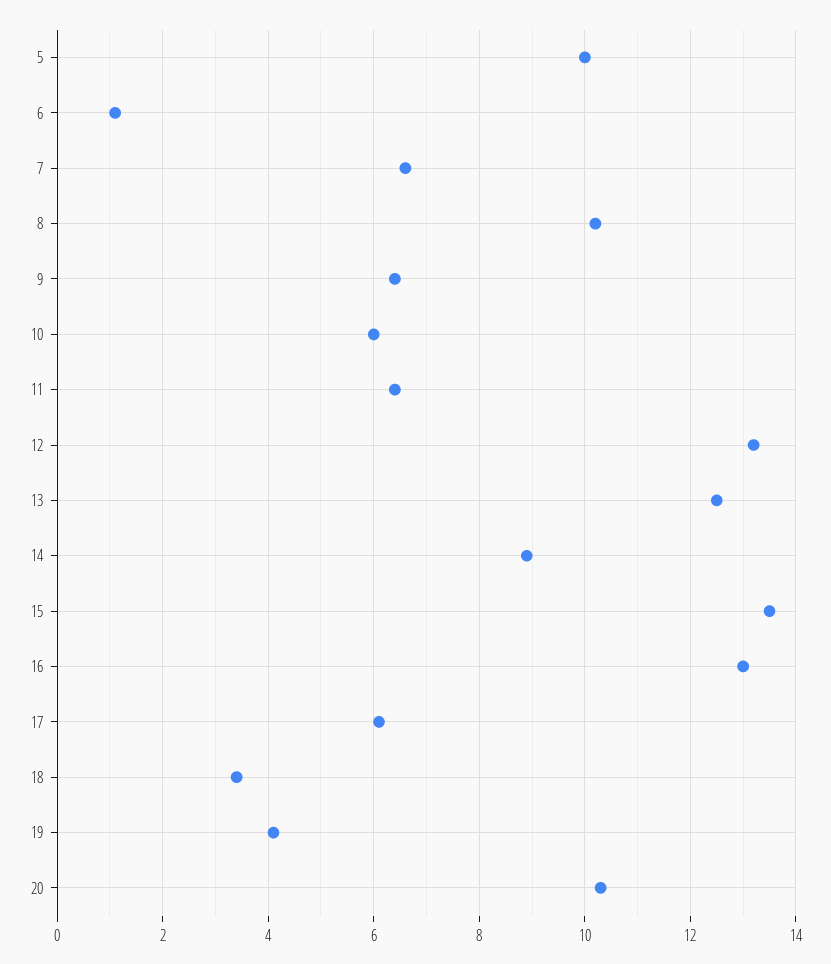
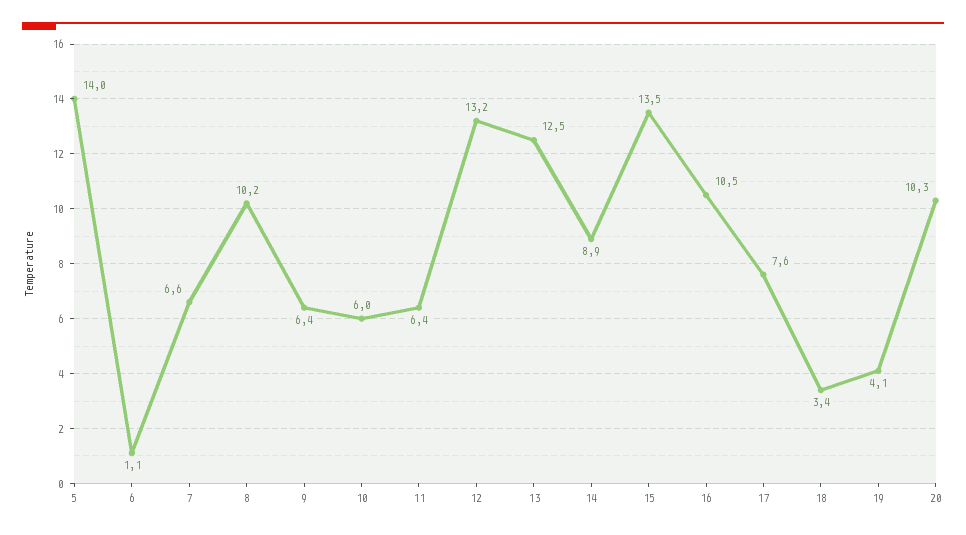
5: 10 -> 14
16: 13 -> 10.5
17: 6 -> 7.6

